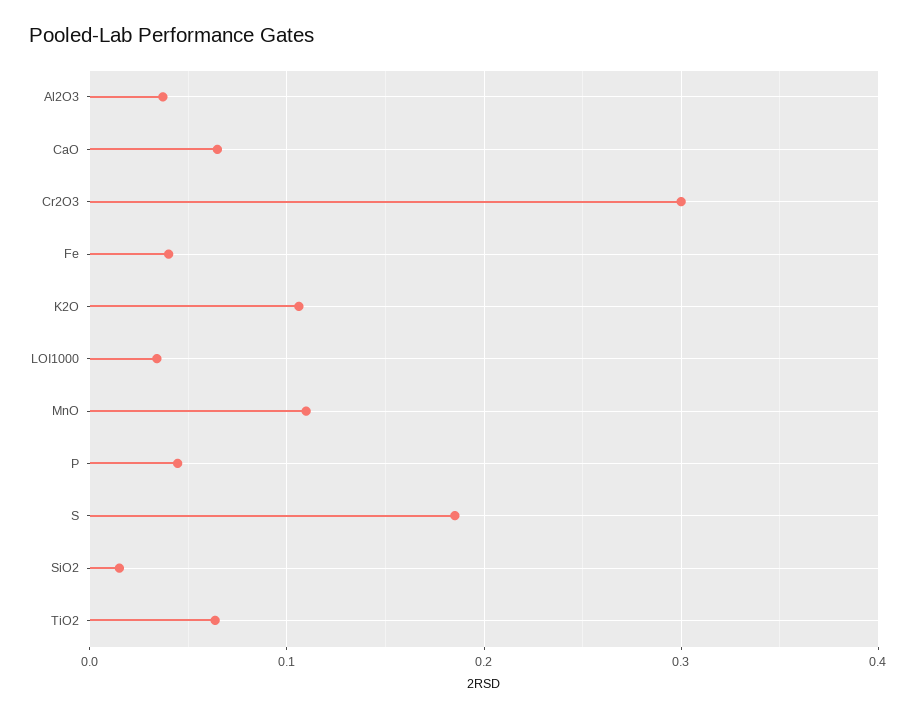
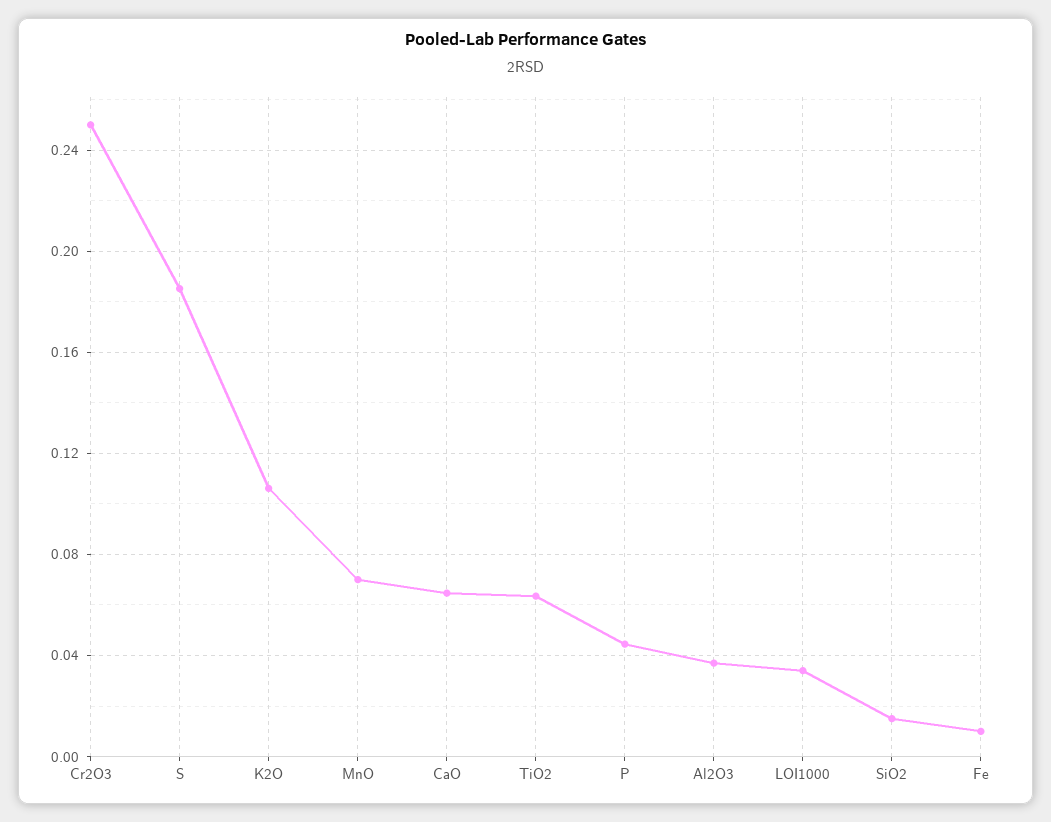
Cr2O3: 0.3 -> 0.25
Fe: 0.04 -> 0.01
MnO: 0.11 -> 0.07

